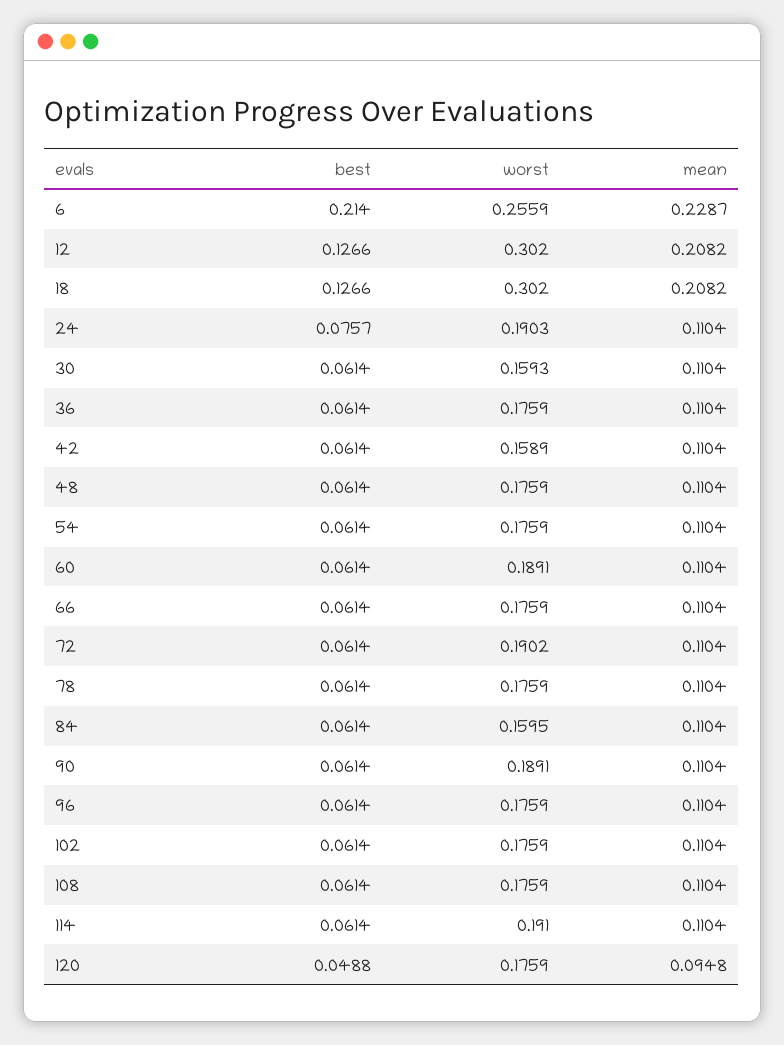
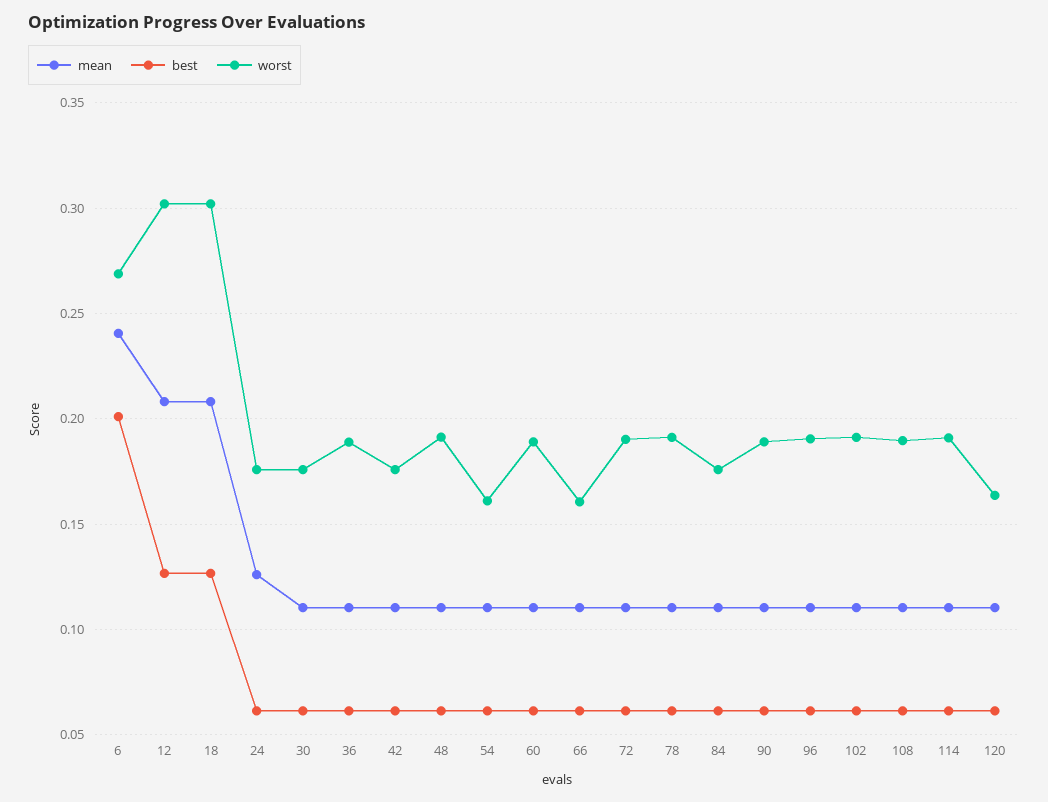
best, 6: 0.214 -> 0.2
worst, 6: 0.2559 -> 0.27
mean, 6: 0.2287 -> 0.24
best, 24: 0.0757 -> 0.06
worst, 24: 0.1903 -> 0.175
mean, 24: 0.1104 -> 0.125
worst, 30: 0.1593 -> 0.175
worst, 36: 0.1759 -> 0.19
worst, 42: 0.1589 -> 0.175
worst, 48: 0.1759 -> 0.19
worst, 54: 0.1759 -> 0.16
worst, 66: 0.1759 -> 0.16
worst, 78: 0.1759 -> 0.19
worst, 84: 0.1595 -> 0.175
worst, 96: 0.1759 -> 0.19
worst, 102: 0.1759 -> 0.19
worst, 108: 0.1759 -> 0.19
best, 120: 0.0488 -> 0.06
worst, 120: 0.1759 -> 0.165
mean, 120: 0.0948 -> 0.11

